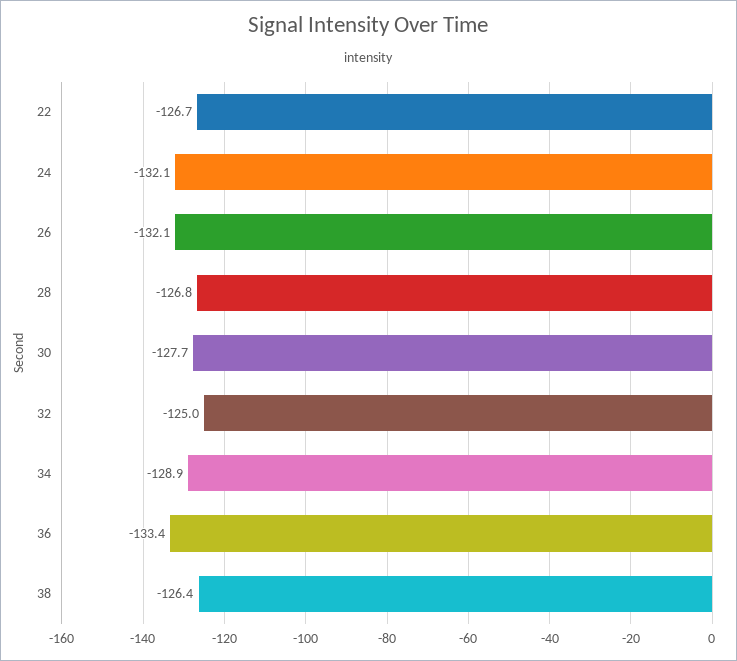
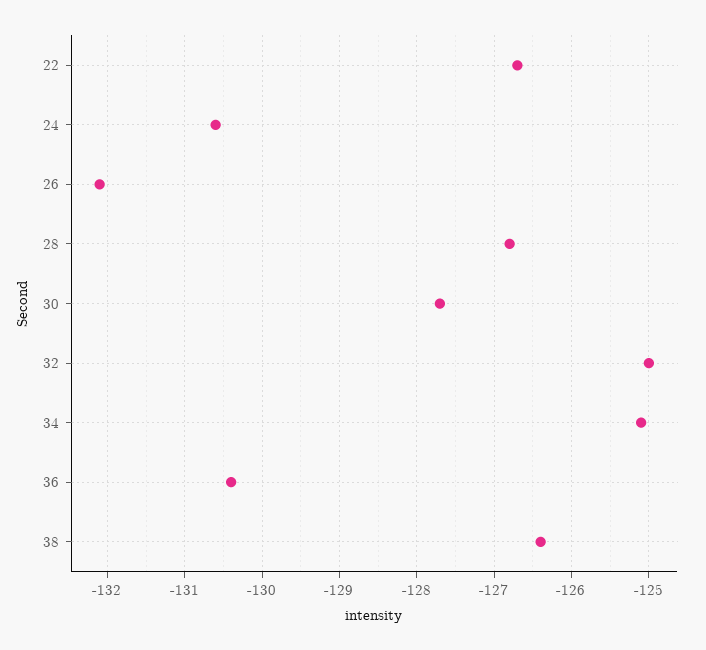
24: -132.1 -> -130.6
34: -128.9 -> -125.1
36: -133.4 -> -130.4

